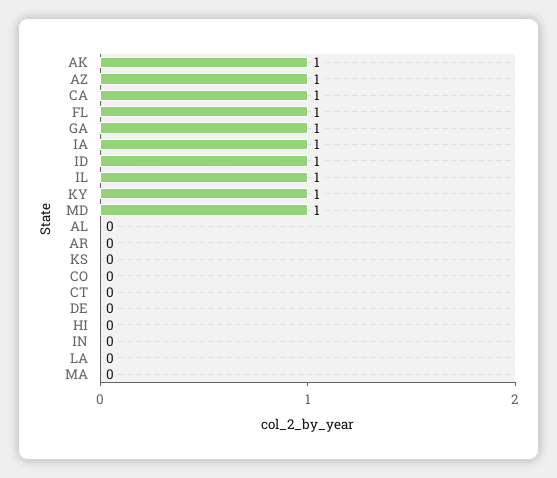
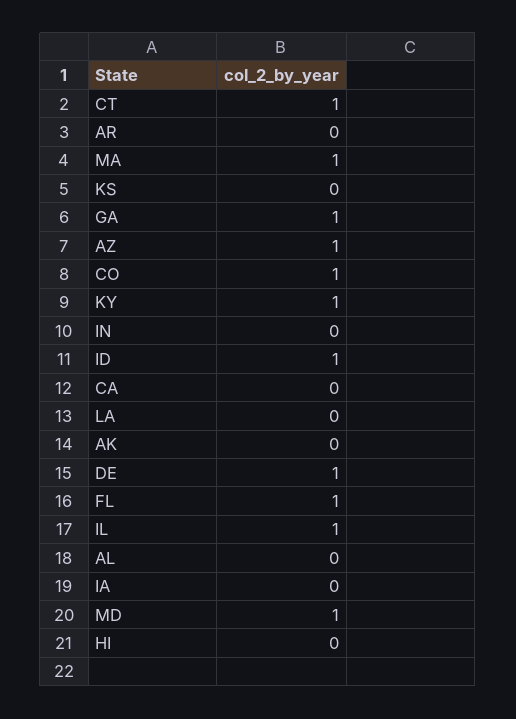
AK: 1 -> 0
CA: 1 -> 0
IA: 1 -> 0
CO: 0 -> 1
CT: 0 -> 1
DE: 0 -> 1
MA: 0 -> 1

